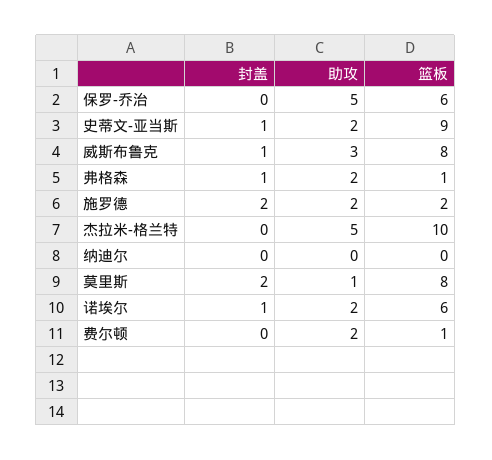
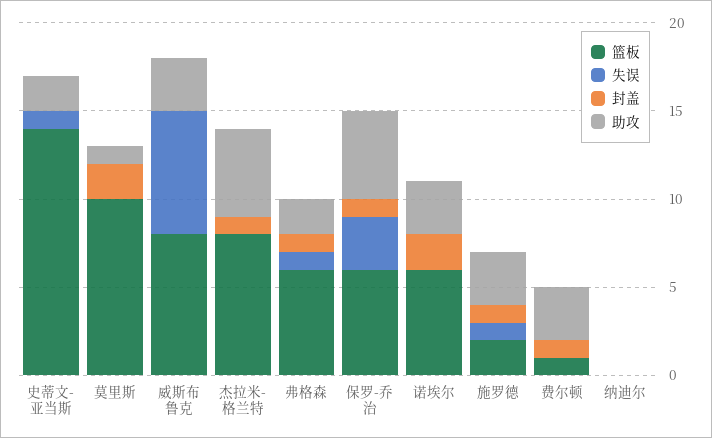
封盖, 保罗-乔治: 0 -> 1
封盖, 史蒂文-亚当斯: 1 -> 0
篮板, 史蒂文-亚当斯: 9 -> 14
封盖, 威斯布鲁克: 1 -> 0
篮板, 弗格森: 1 -> 6
封盖, 施罗德: 2 -> 1
助攻, 施罗德: 2 -> 3
封盖, 杰拉米-格兰特: 0 -> 1
篮板, 杰拉米-格兰特: 10 -> 8
篮板, 莫里斯: 8 -> 10
封盖, 诺埃尔: 1 -> 2
助攻, 诺埃尔: 2 -> 3
封盖, 费尔顿: 0 -> 1
助攻, 费尔顿: 2 -> 3
失误, 史蒂文-亚当斯: none -> 1
失误, 莫里斯: none -> 0
失误, 威斯布鲁克: none -> 7
失误, 杰拉米-格兰特: none -> 0
失误, 弗格森: none -> 1
失误, 保罗-乔治: none -> 3
失误, 诺埃尔: none -> 0
失误, 施罗德: none -> 1
失误, 费尔顿: none -> 0
失误, 纳迪尔: none -> 0

